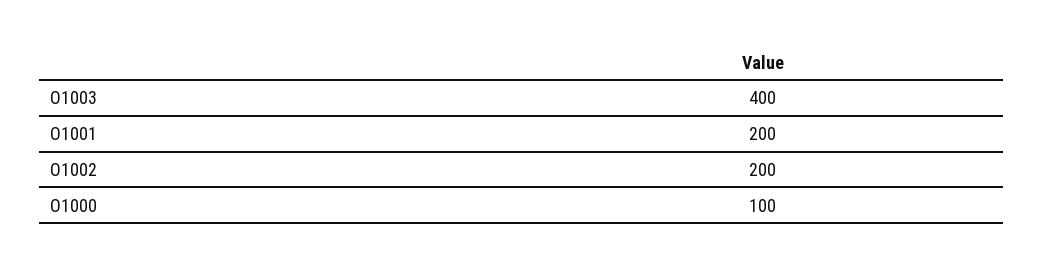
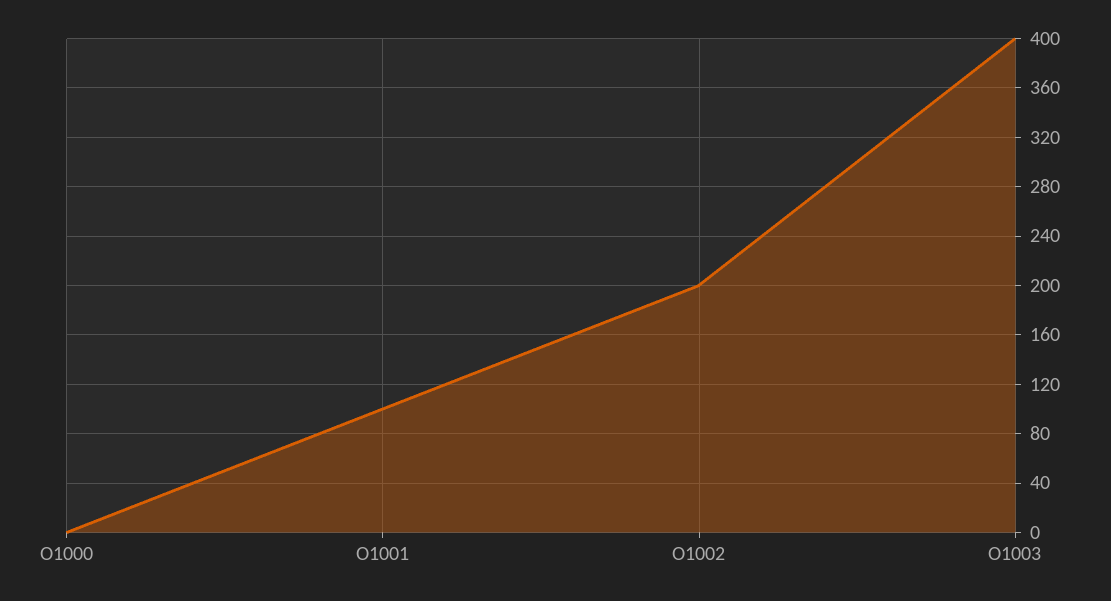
O1001: 200 -> 100
O1000: 100 -> 0

